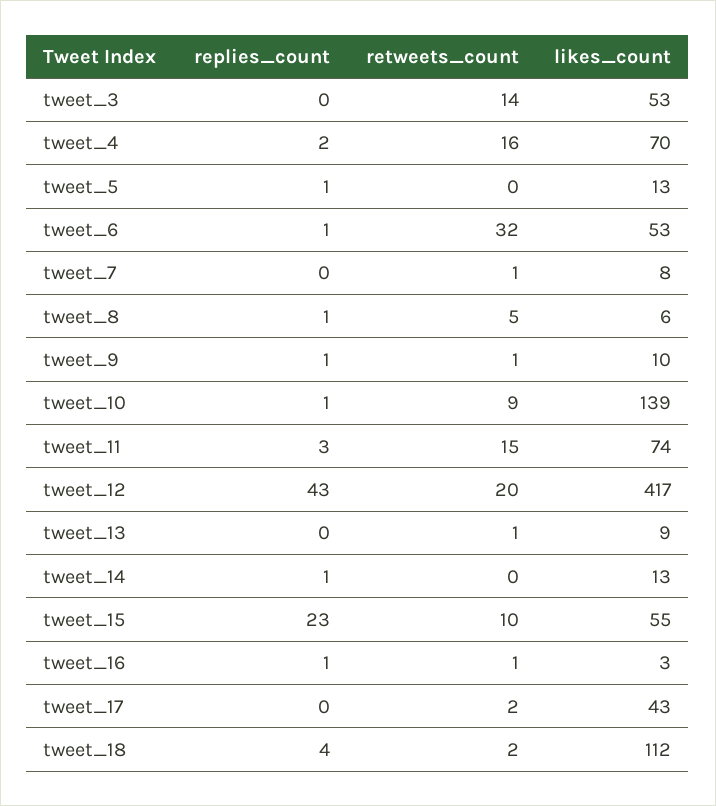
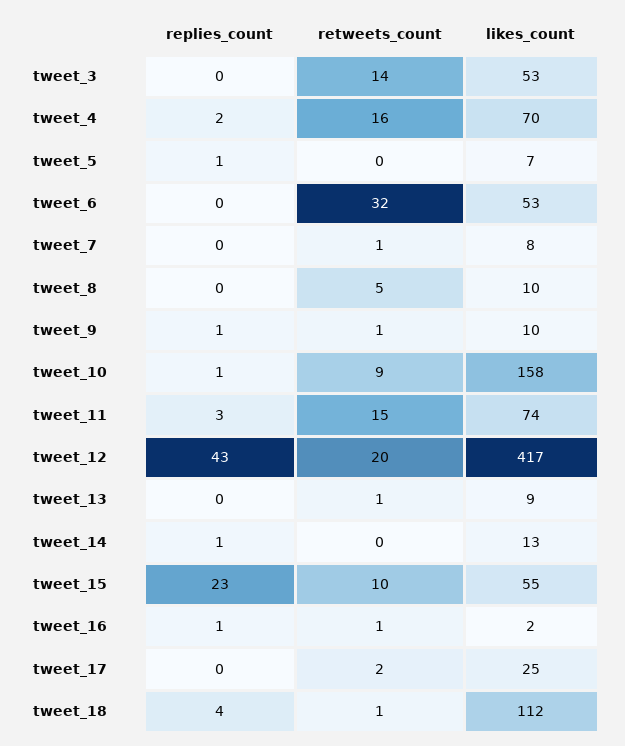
likes_count, tweet_5: 13 -> 7
replies_count, tweet_6: 1 -> 0
replies_count, tweet_8: 1 -> 0
likes_count, tweet_8: 6 -> 10
likes_count, tweet_10: 139 -> 158
likes_count, tweet_16: 3 -> 2
likes_count, tweet_17: 43 -> 25
retweets_count, tweet_18: 2 -> 1

